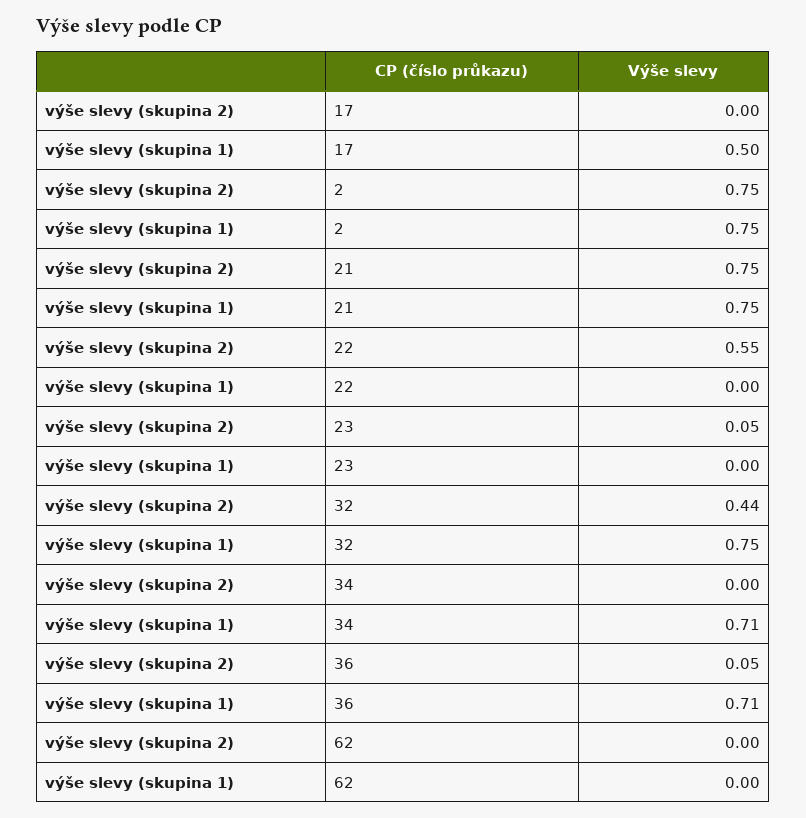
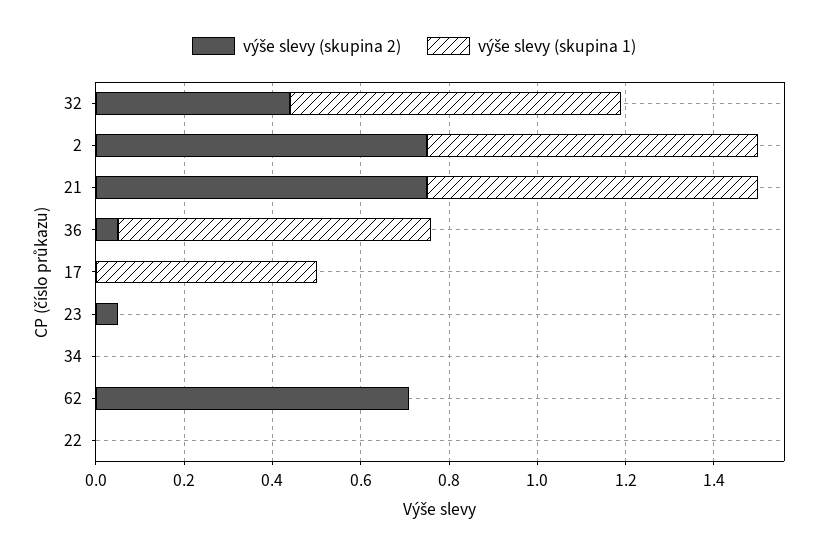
výše slevy (skupina 2), 22: 0.55 -> 0
výše slevy (skupina 1), 34: 0.71 -> 0
výše slevy (skupina 2), 62: 0 -> 0.7

